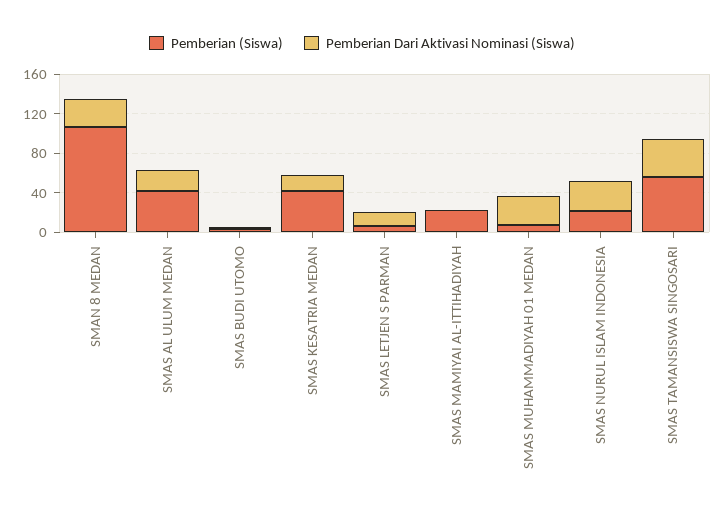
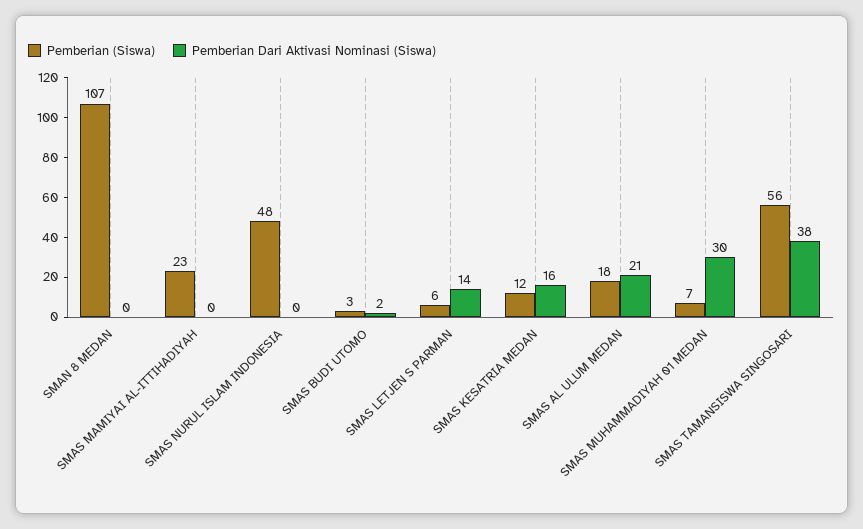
Pemberian Dari Aktivasi Nominasi (Siswa), SMAN 8 MEDAN: 30 -> 0
Pemberian (Siswa), SMAS AL ULUM MEDAN: 40 -> 18
Pemberian (Siswa), SMAS KESATRIA MEDAN: 40 -> 12
Pemberian (Siswa), SMAS NURUL ISLAM INDONESIA: 20 -> 48
Pemberian Dari Aktivasi Nominasi (Siswa), SMAS NURUL ISLAM INDONESIA: 30 -> 0

